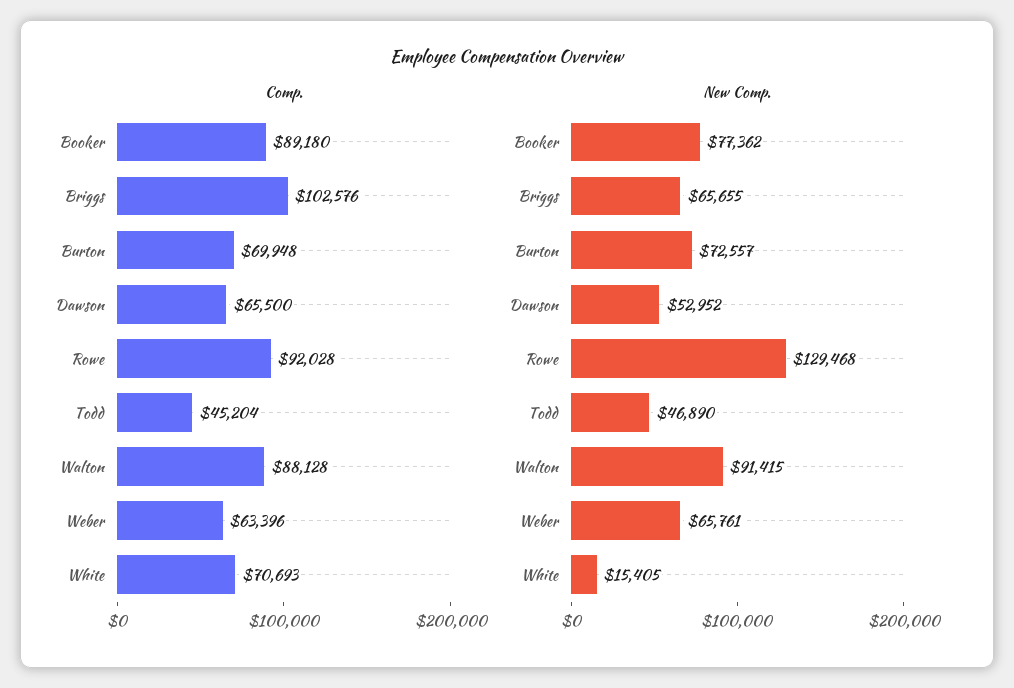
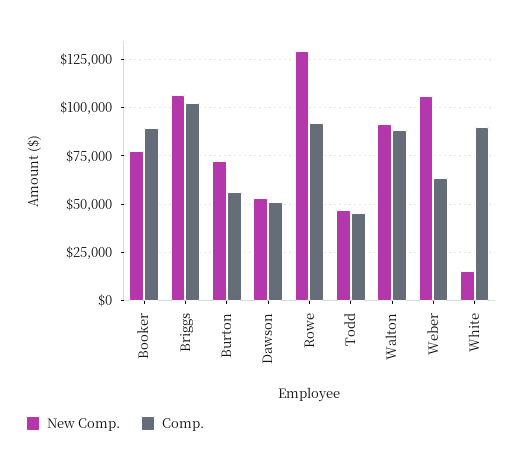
Comp., Burton: 69948 -> 55000
Comp., Dawson: 65500 -> 50000
Comp., White: 70693 -> 90000
New Comp., Briggs: 65655 -> 105000
New Comp., Weber: 65761 -> 105000

